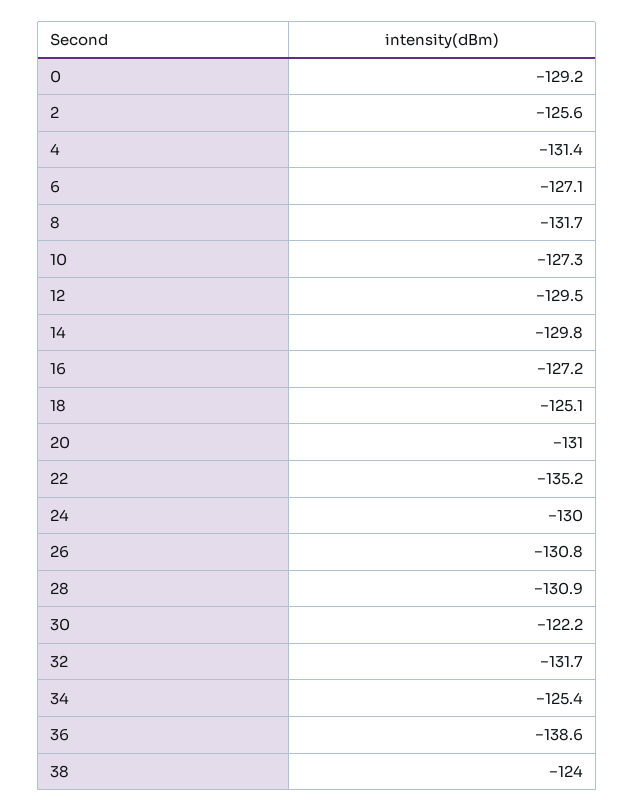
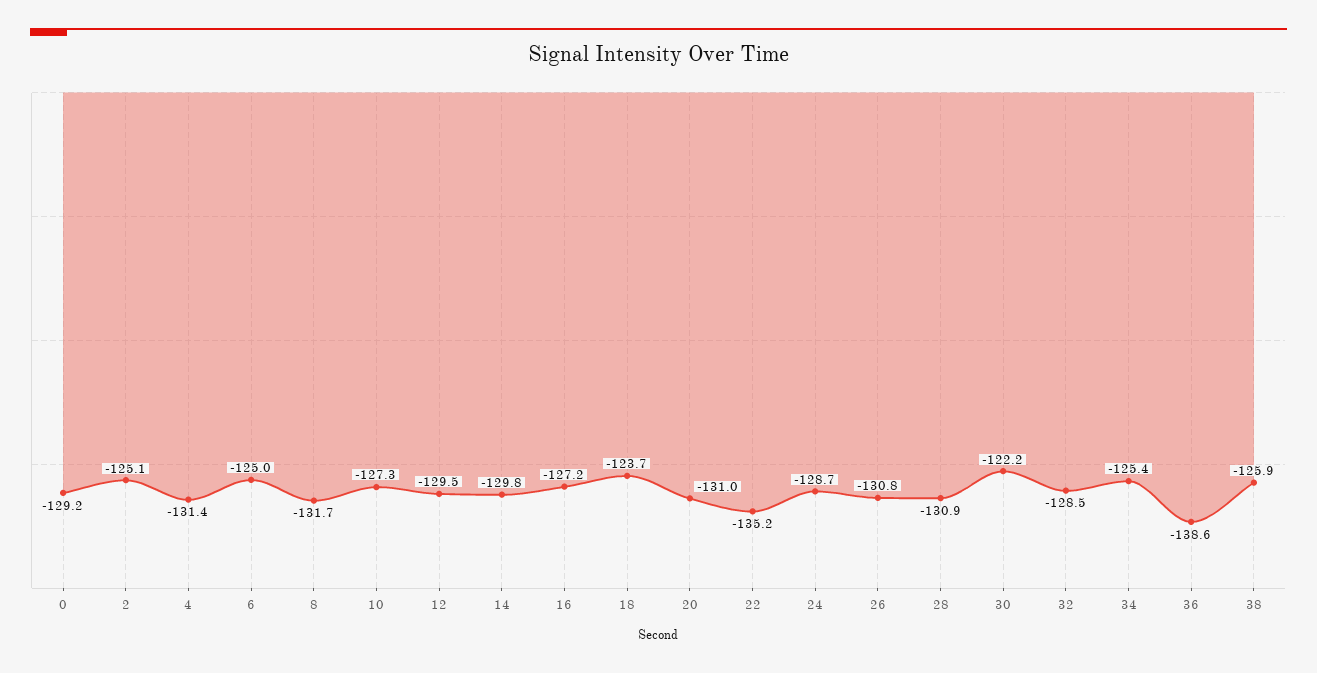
2: -125.6 -> -125.1
6: -127.1 -> -125
18: -125.1 -> -123.7
24: -130 -> -128.7
32: -131.7 -> -128.5
38: -124 -> -125.9

